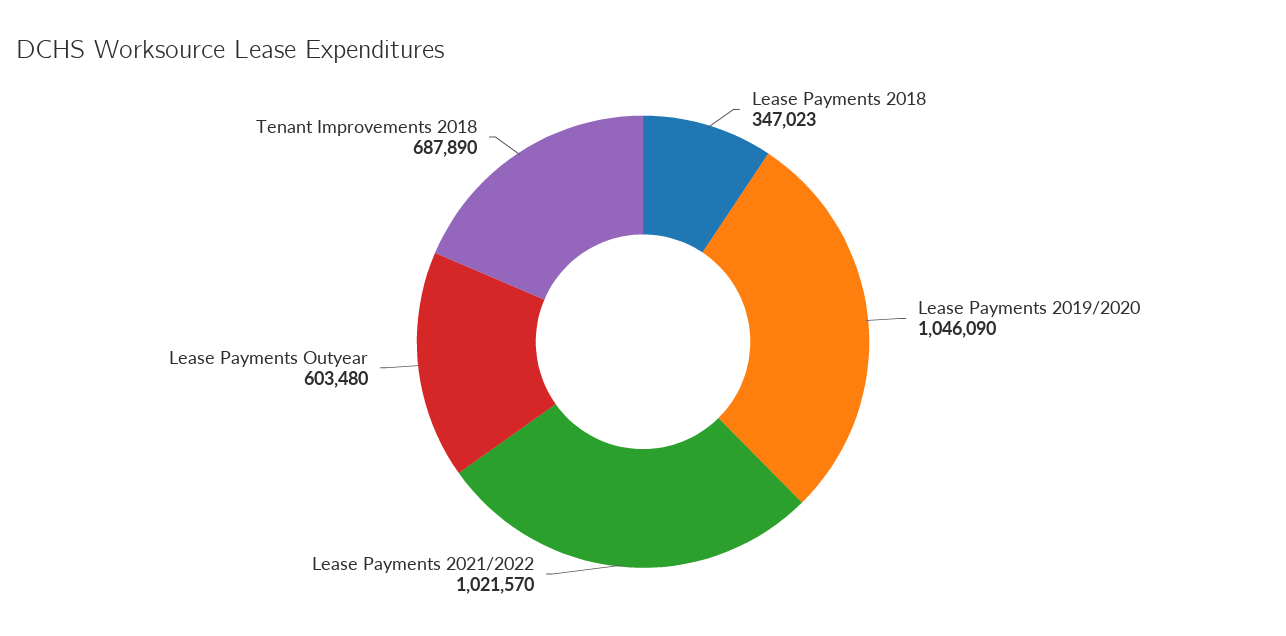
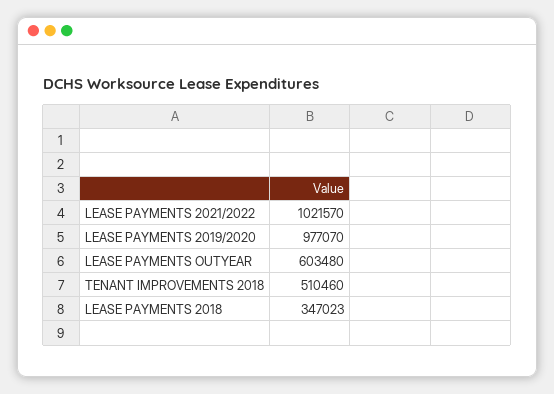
Lease Payments 2019/2020: 1046090 -> 977070
Tenant Improvements 2018: 687890 -> 510460

